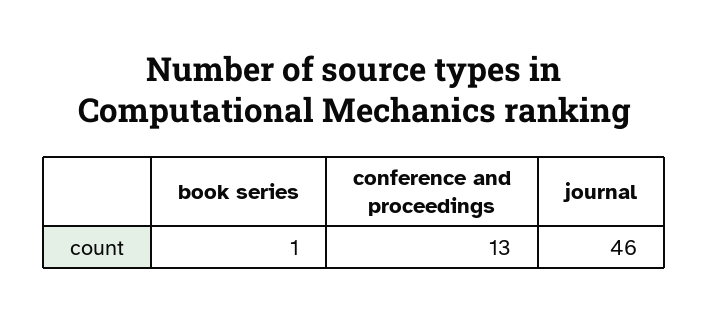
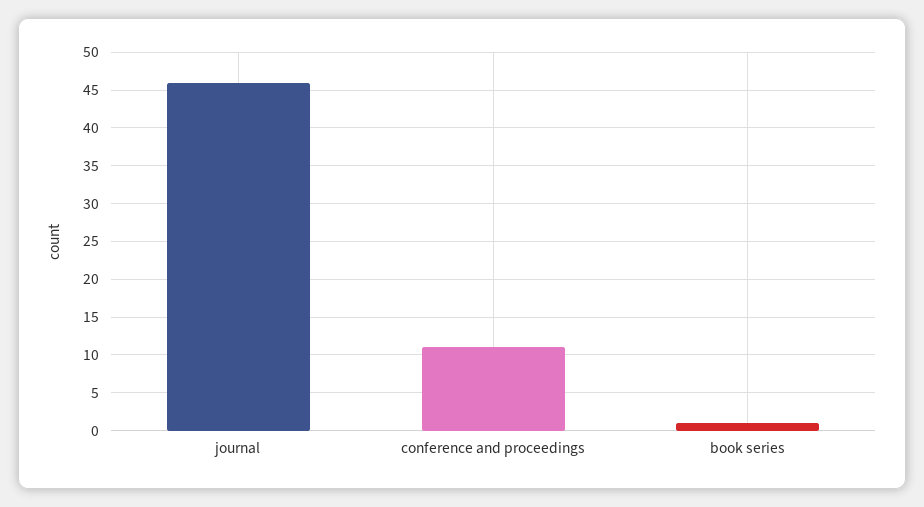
conference and proceedings: 13 -> 11

